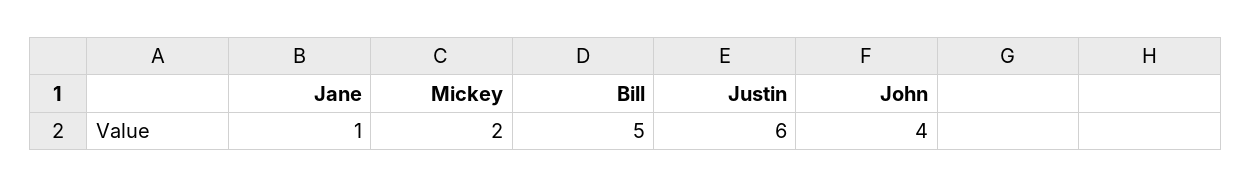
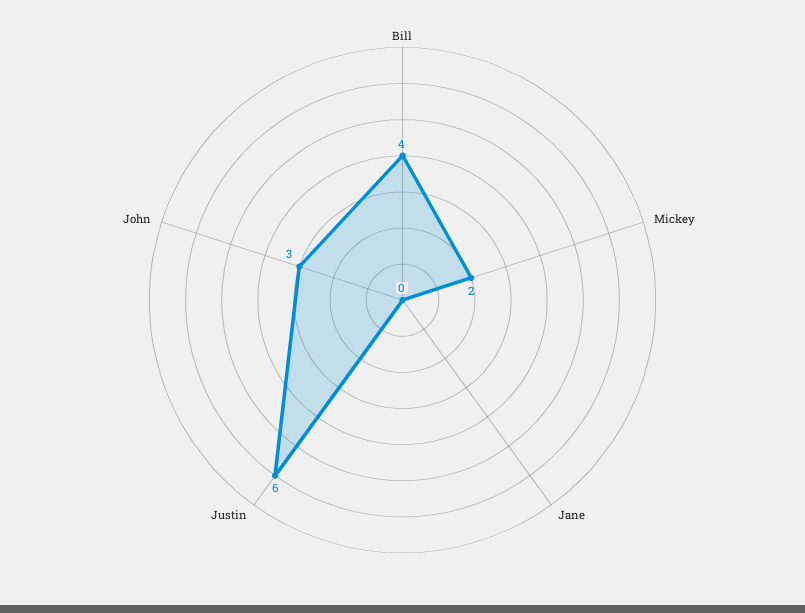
Jane: 1 -> 0
Bill: 5 -> 4
John: 4 -> 3

